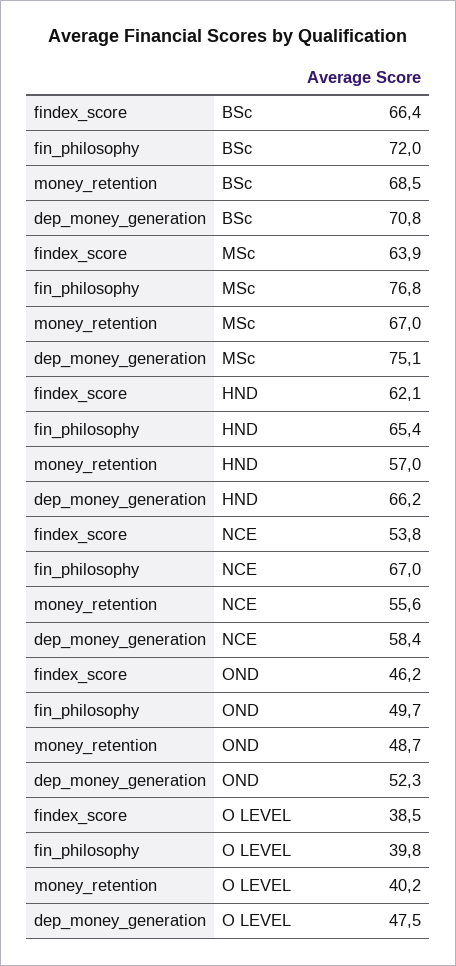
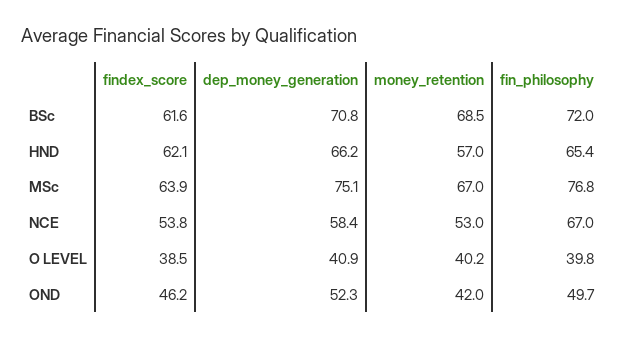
findex_score, BSc: 66.4 -> 61.6
money_retention, NCE: 55.6 -> 53
money_retention, OND: 48.7 -> 42
dep_money_generation, O LEVEL: 47.5 -> 40.9

